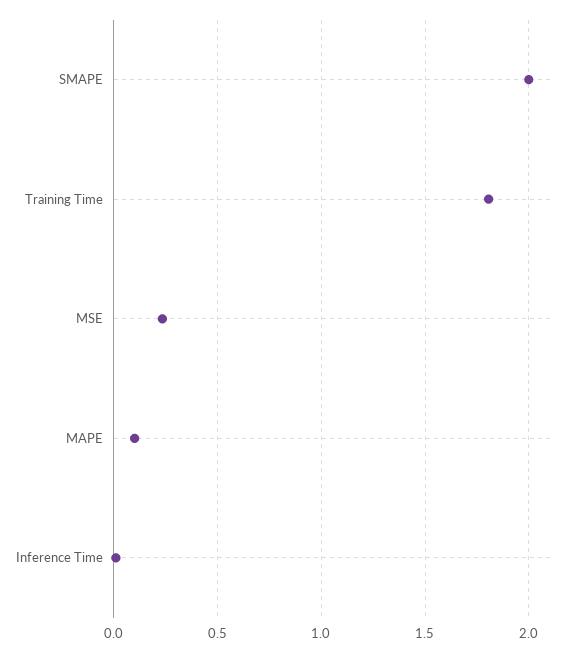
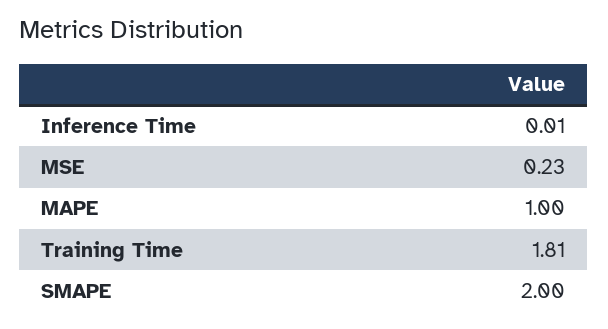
MAPE: 0.1 -> 1

